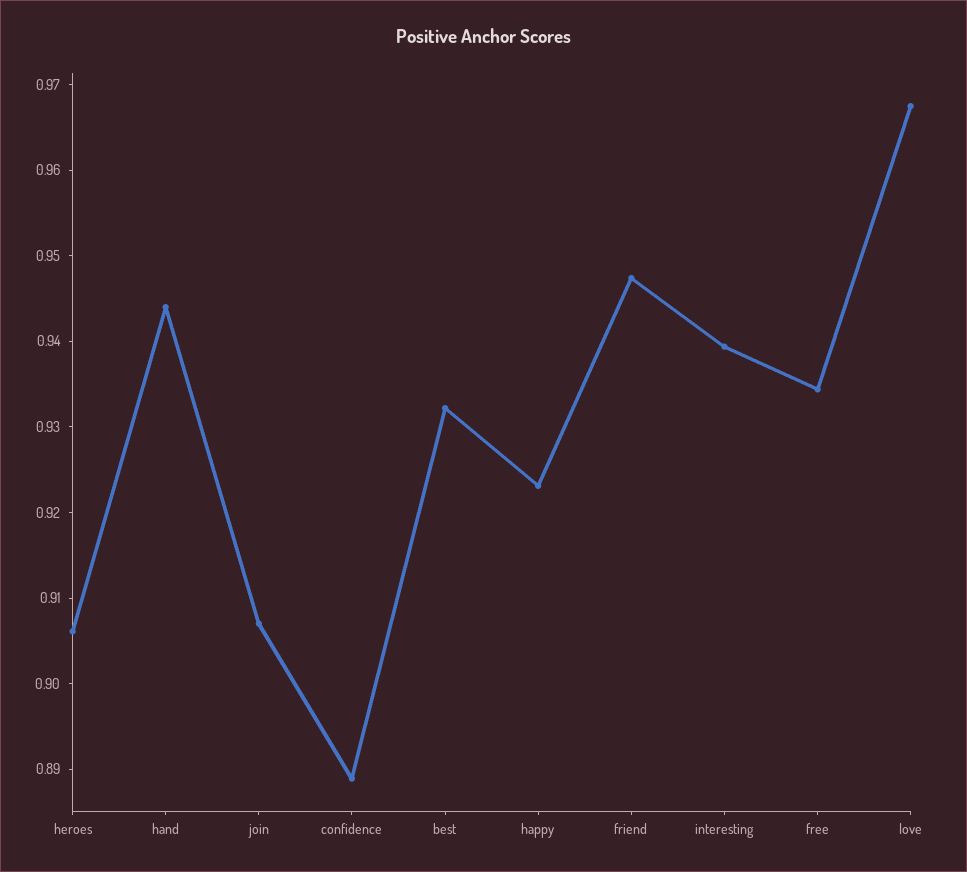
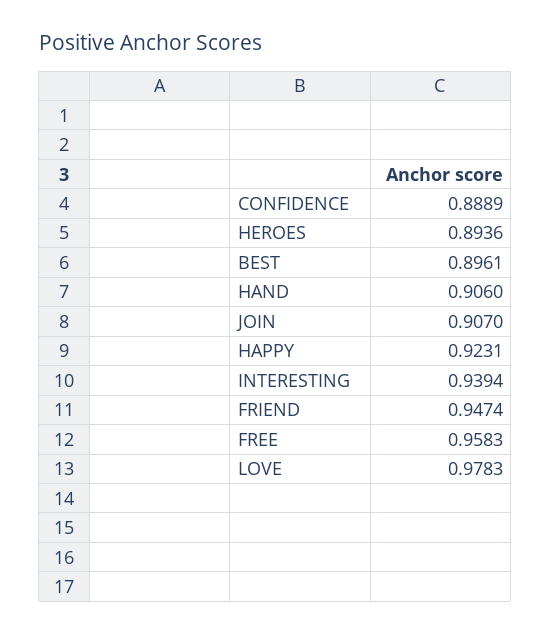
heroes: 0.906 -> 0.8936
hand: 0.944 -> 0.906
best: 0.932 -> 0.8961
free: 0.934 -> 0.9583
love: 0.968 -> 0.9783

